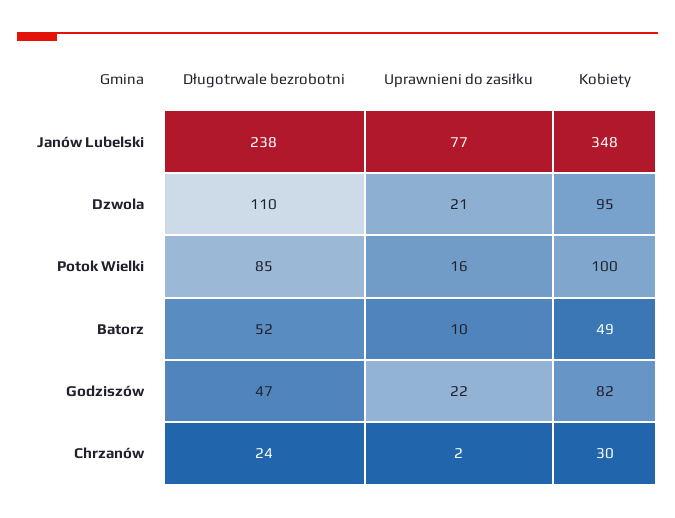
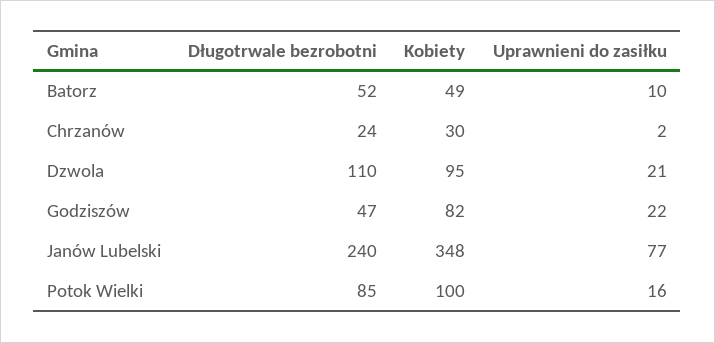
Długotrwale bezrobotni, Janów Lubelski: 238 -> 240

